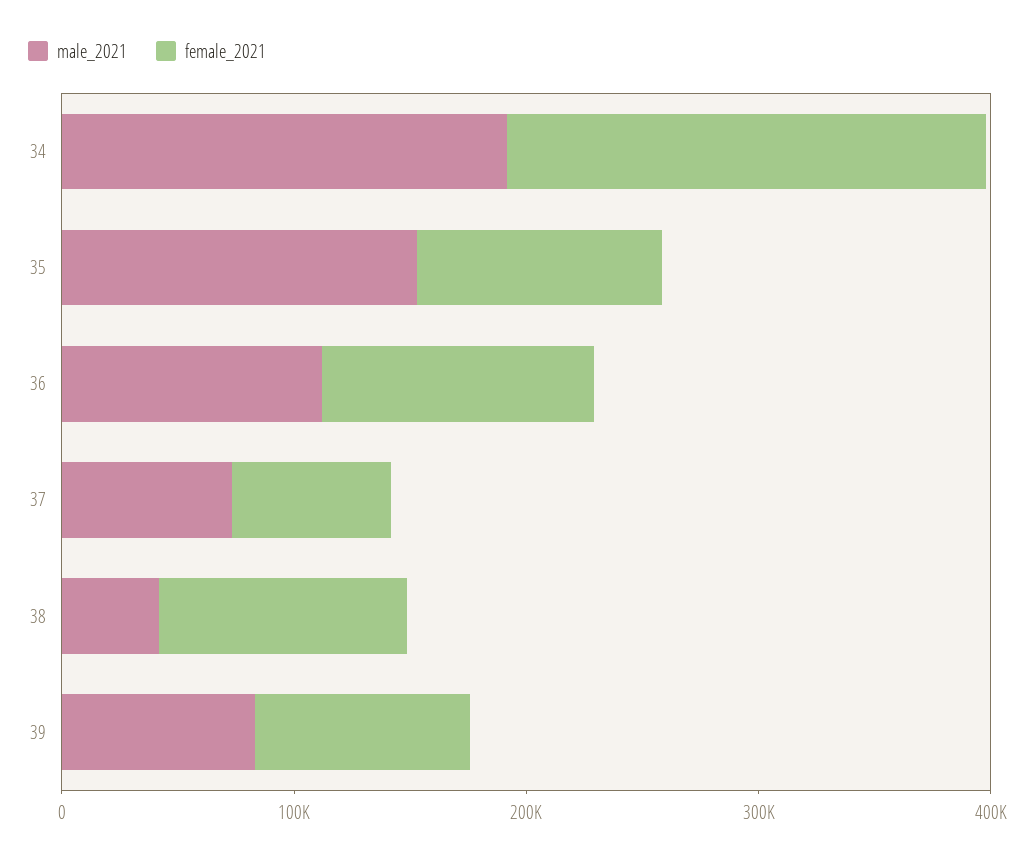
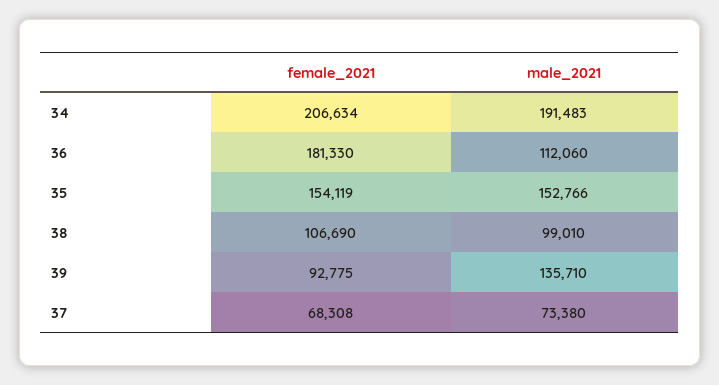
female_2021, 35: 100000 -> 154119
female_2021, 36: 120000 -> 181330
male_2021, 38: 40000 -> 99010
male_2021, 39: 80000 -> 135710

